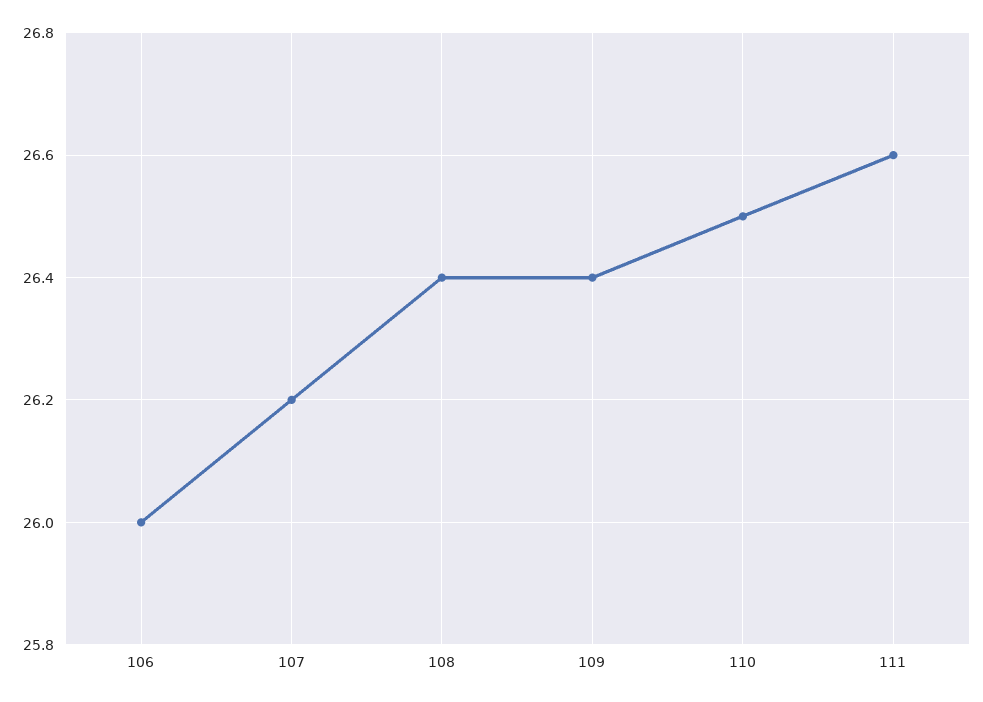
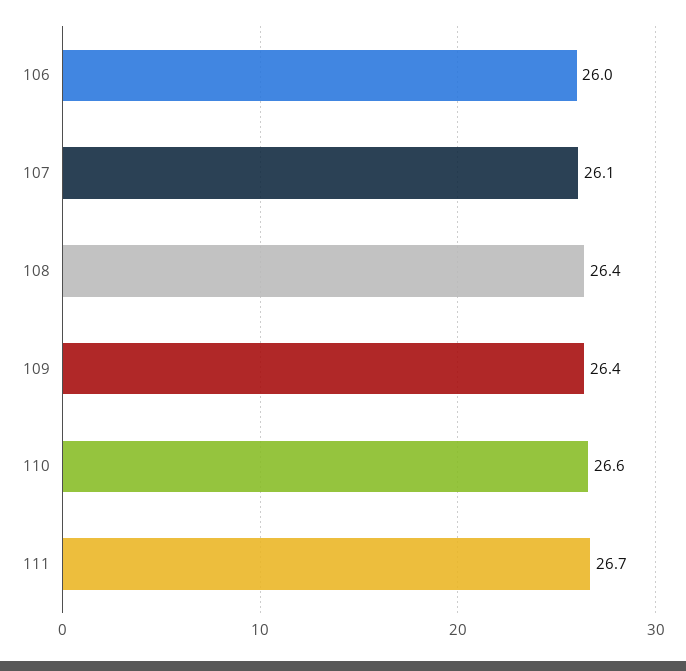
107: 26.2 -> 26.1
110: 26.5 -> 26.6
111: 26.6 -> 26.7

